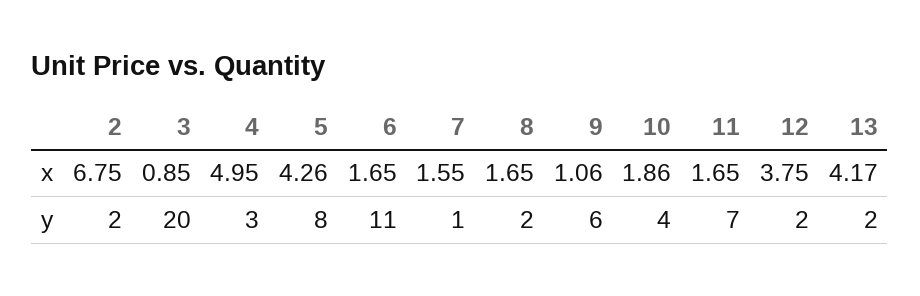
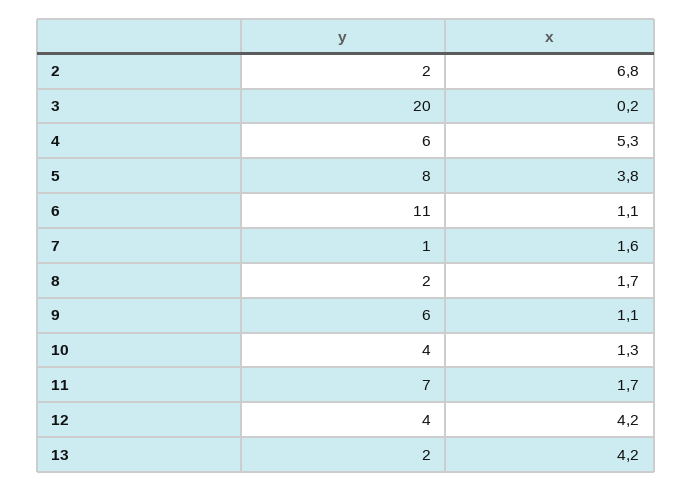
3, x: 0.85 -> 0.2
4, x: 4.95 -> 5.3
5, x: 4.26 -> 3.8
6, x: 1.65 -> 1.1
10, x: 1.86 -> 1.3
12, x: 3.75 -> 4.2
4, y: 3 -> 6
12, y: 2 -> 4

